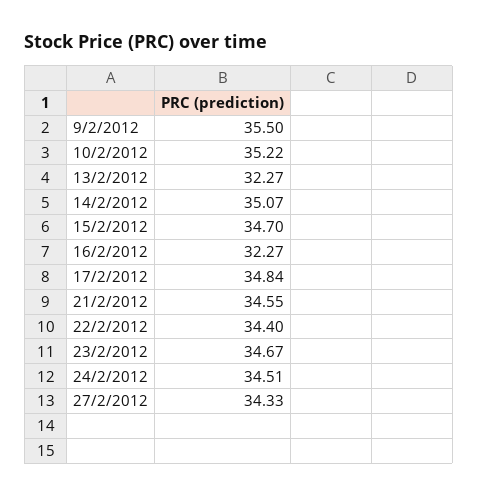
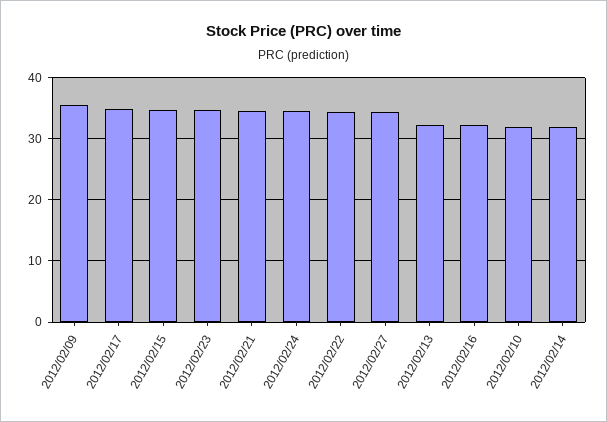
10/2/2012: 35.22 -> 32
14/2/2012: 35.07 -> 32

